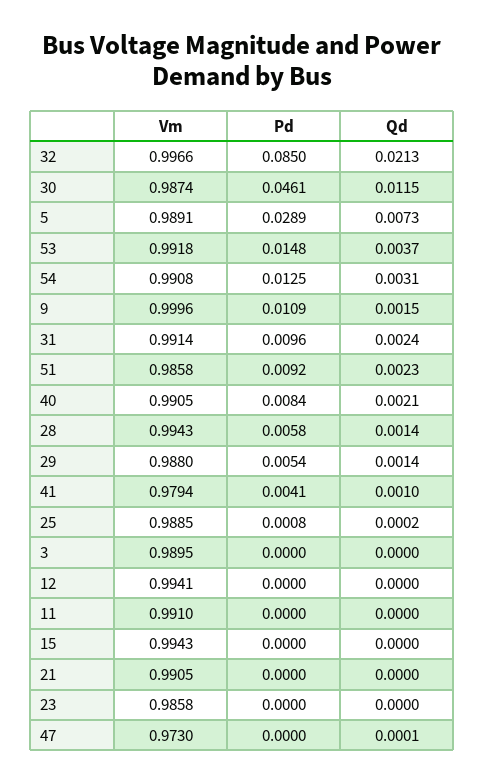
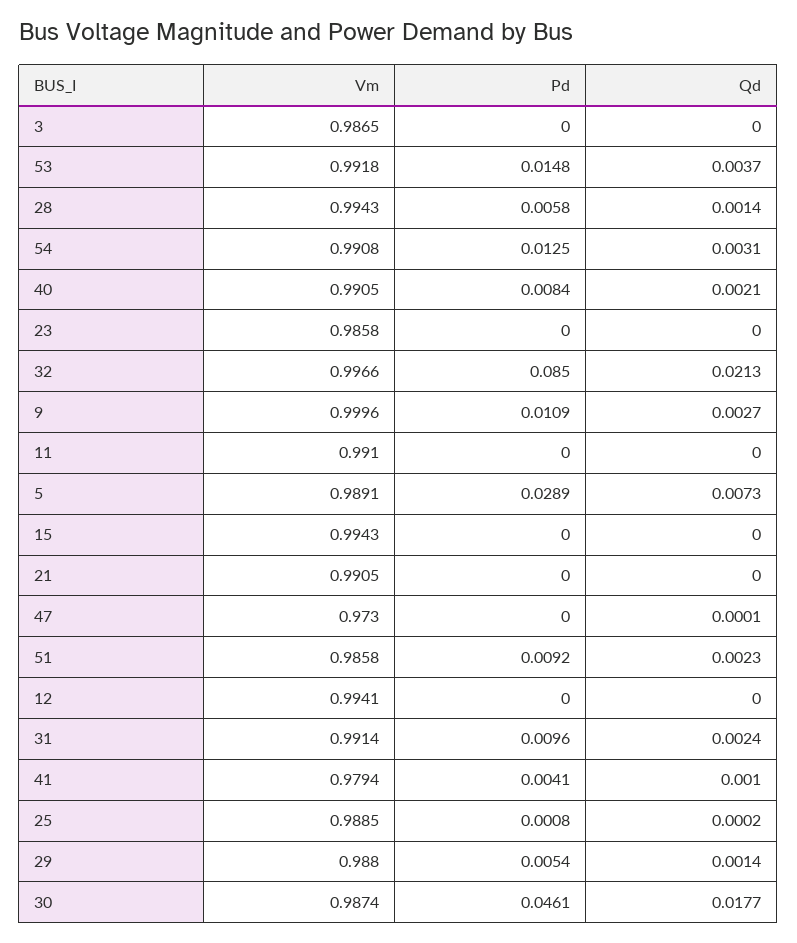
Qd, 30: 0.0115 -> 0.0177
Qd, 9: 0.0015 -> 0.0027
Vm, 3: 0.9895 -> 0.9865

